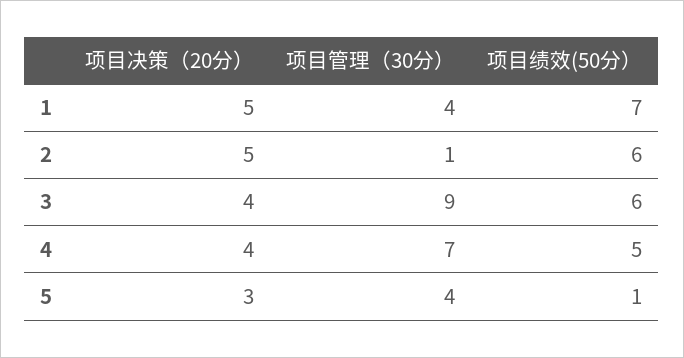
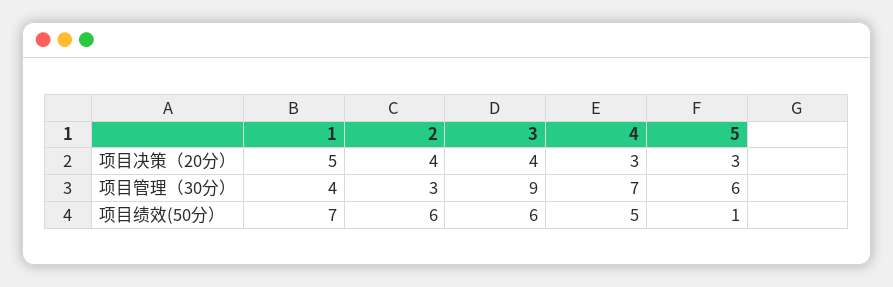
项目决策（20分）, 2: 5 -> 4
项目管理（30分）, 2: 1 -> 3
项目决策（20分）, 4: 4 -> 3
项目管理（30分）, 5: 4 -> 6

